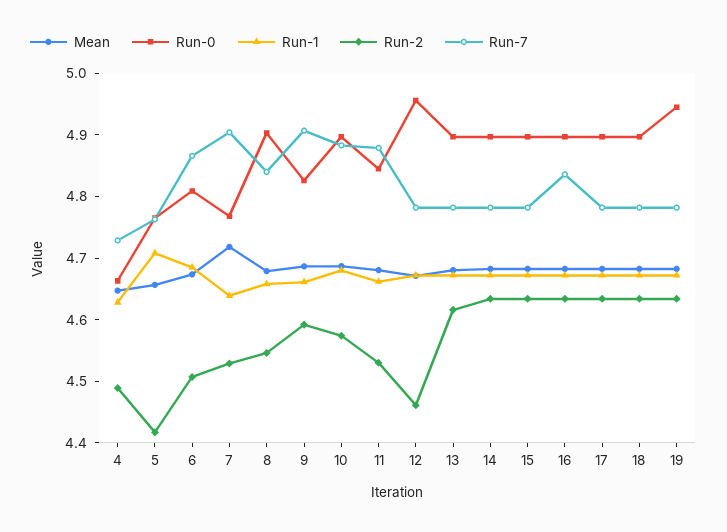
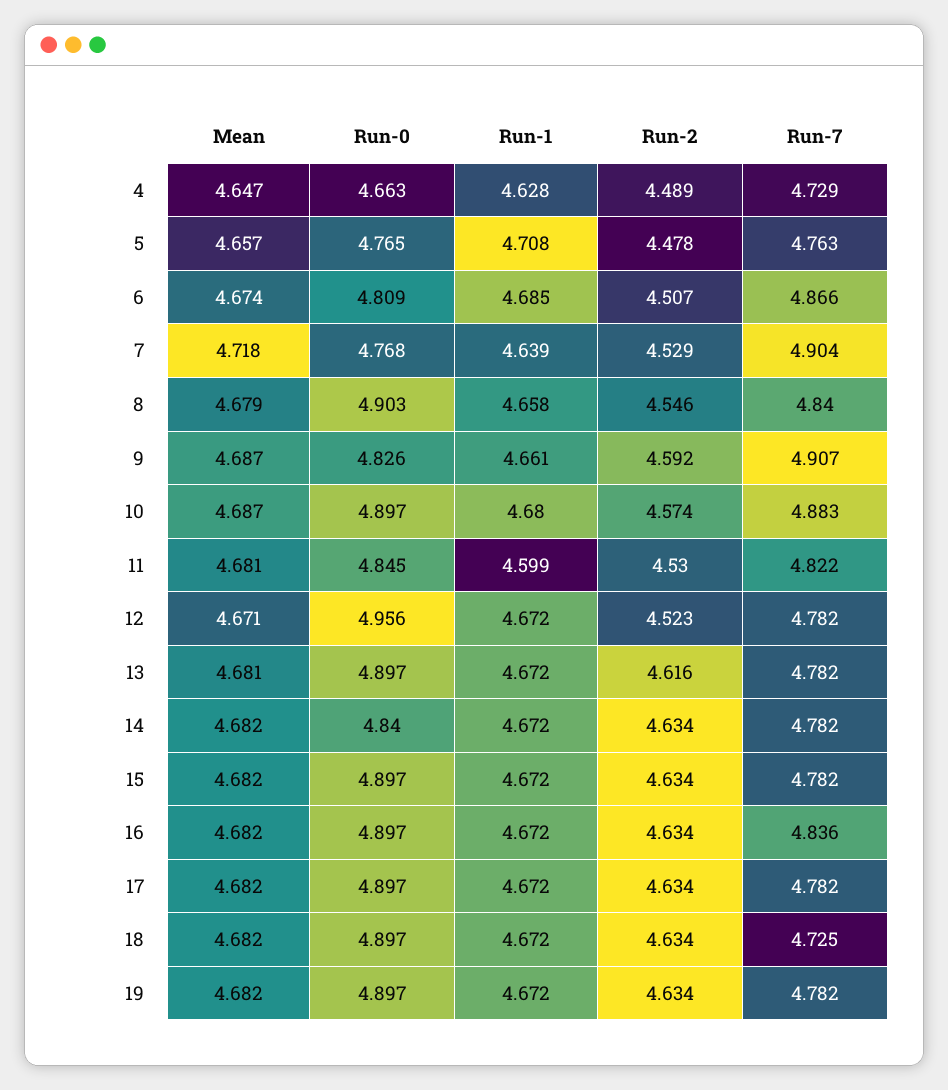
Run-2, 5: 4.42 -> 4.478
Run-1, 11: 4.66 -> 4.599
Run-7, 11: 4.88 -> 4.822
Run-2, 12: 4.46 -> 4.523
Run-0, 14: 4.9 -> 4.84
Run-7, 18: 4.78 -> 4.725
Run-0, 19: 4.94 -> 4.897

